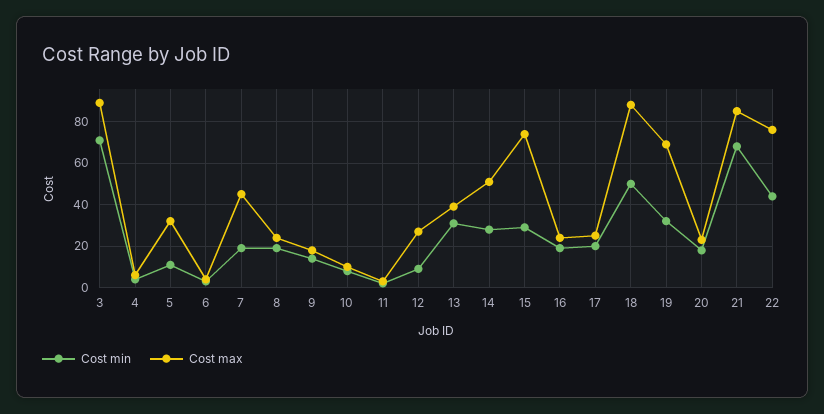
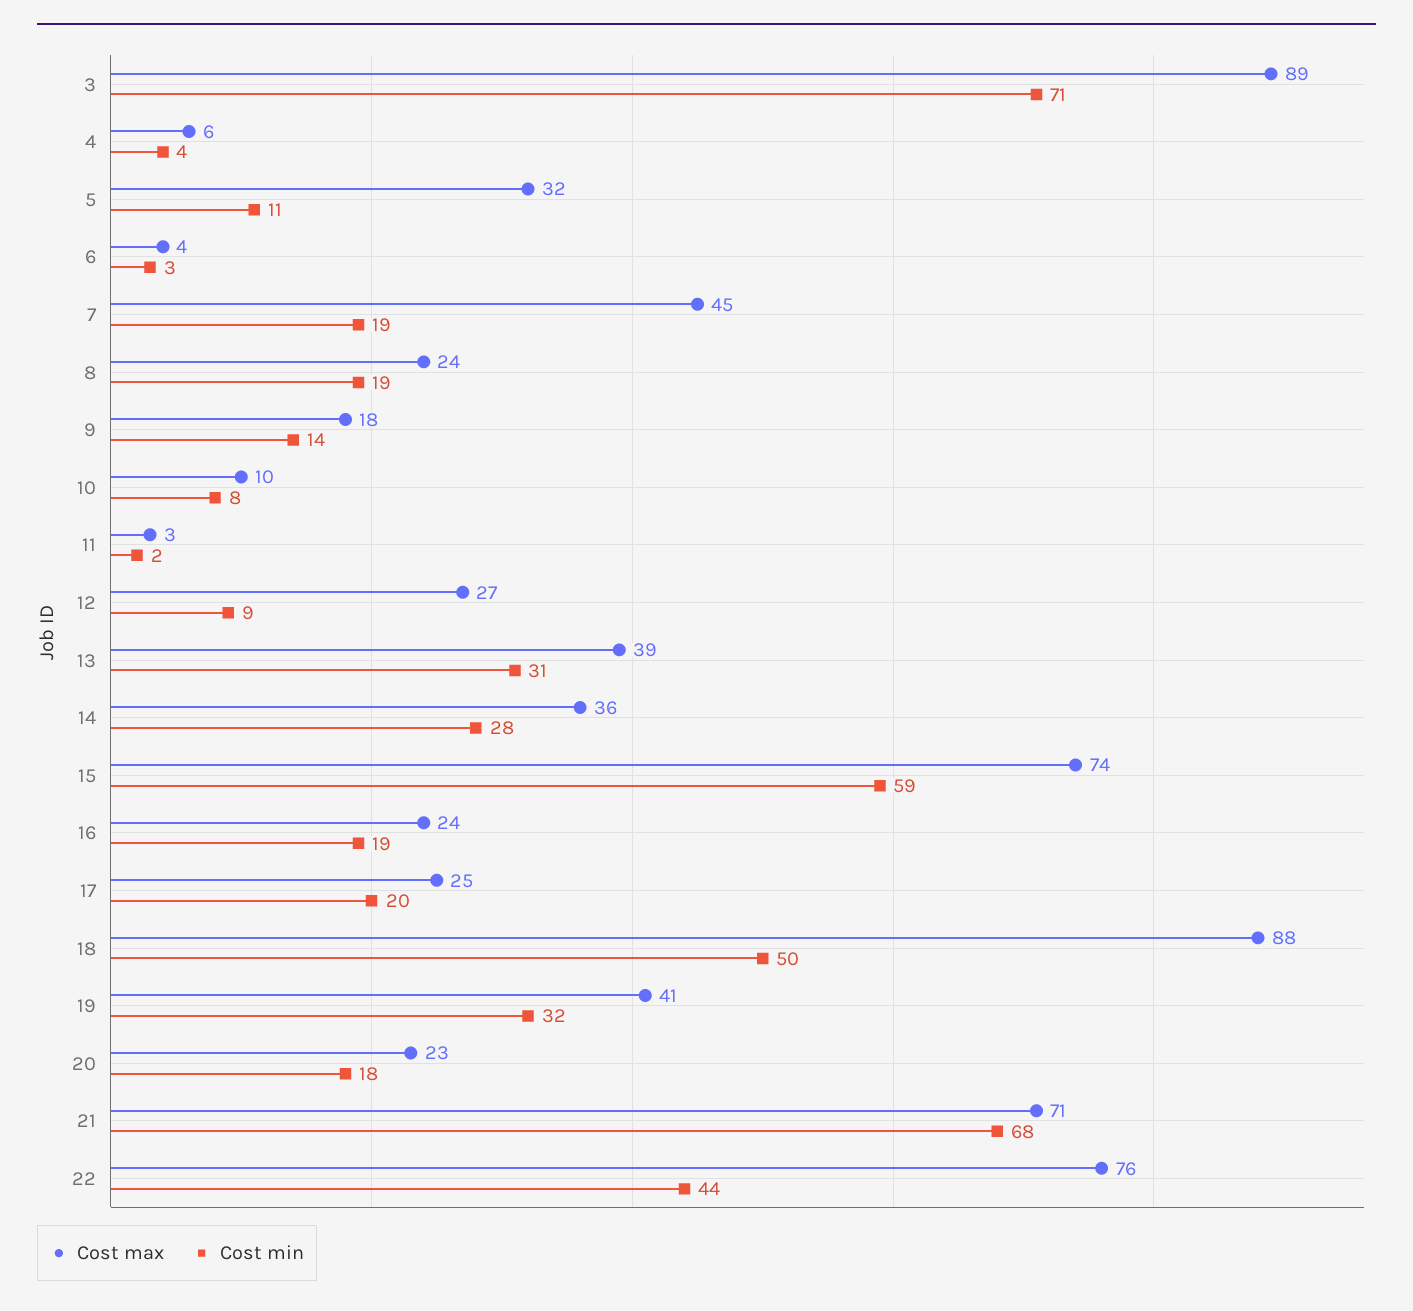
Cost max, 14: 50 -> 36
Cost min, 15: 30 -> 59
Cost max, 19: 70 -> 41
Cost max, 21: 85 -> 71

